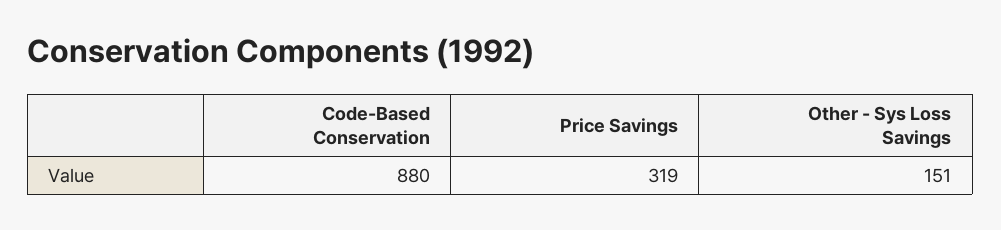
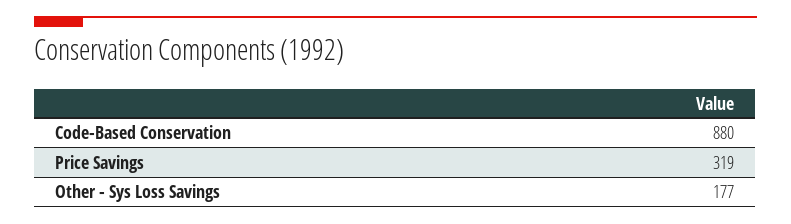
Other - Sys Loss Savings: 151 -> 177

